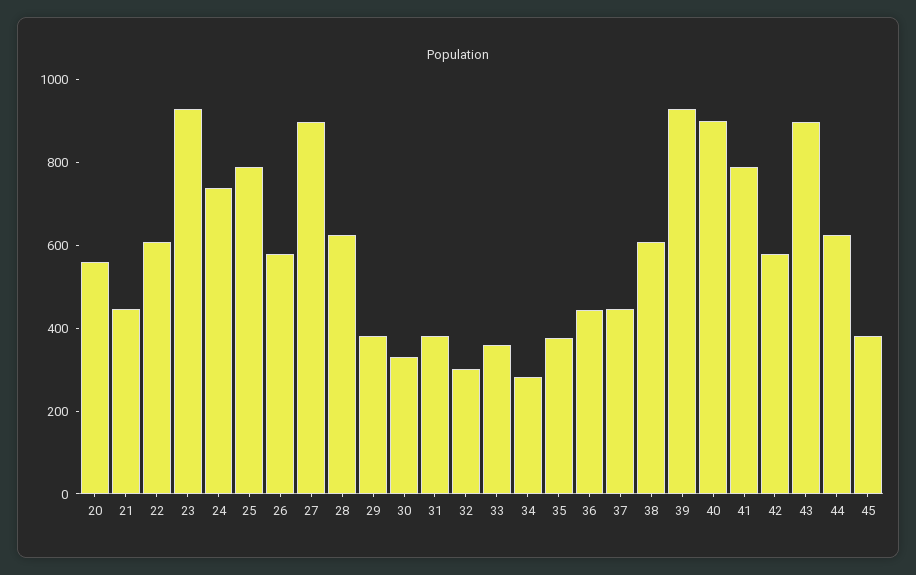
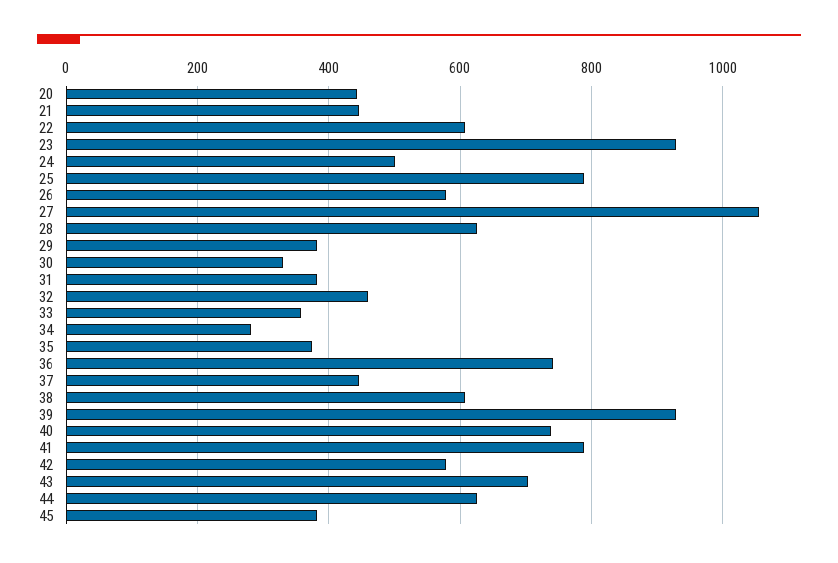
20: 550 -> 440
24: 750 -> 500
27: 900 -> 1060
32: 300 -> 460
36: 450 -> 740
40: 900 -> 740
43: 900 -> 700

